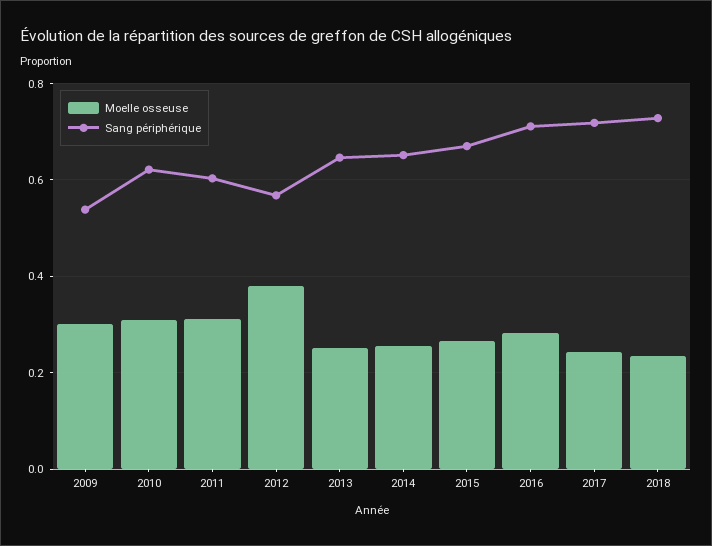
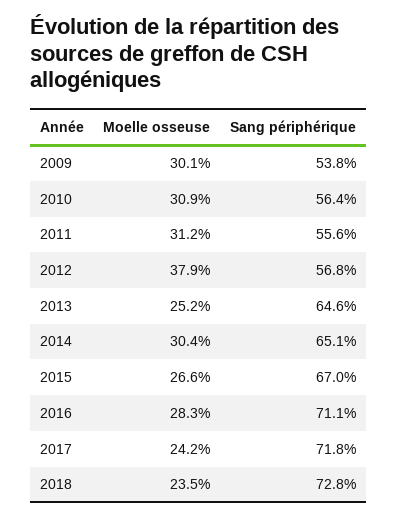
Sang périphérique, 2010: 0.62 -> 0.564
Sang périphérique, 2011: 0.6 -> 0.556
Moelle osseuse, 2014: 0.26 -> 0.304

